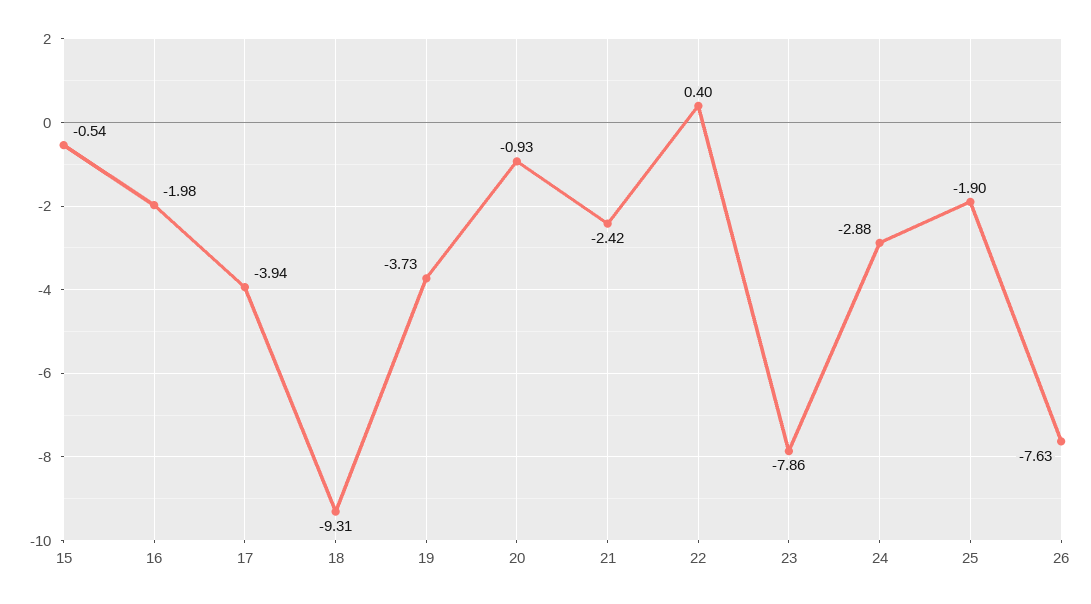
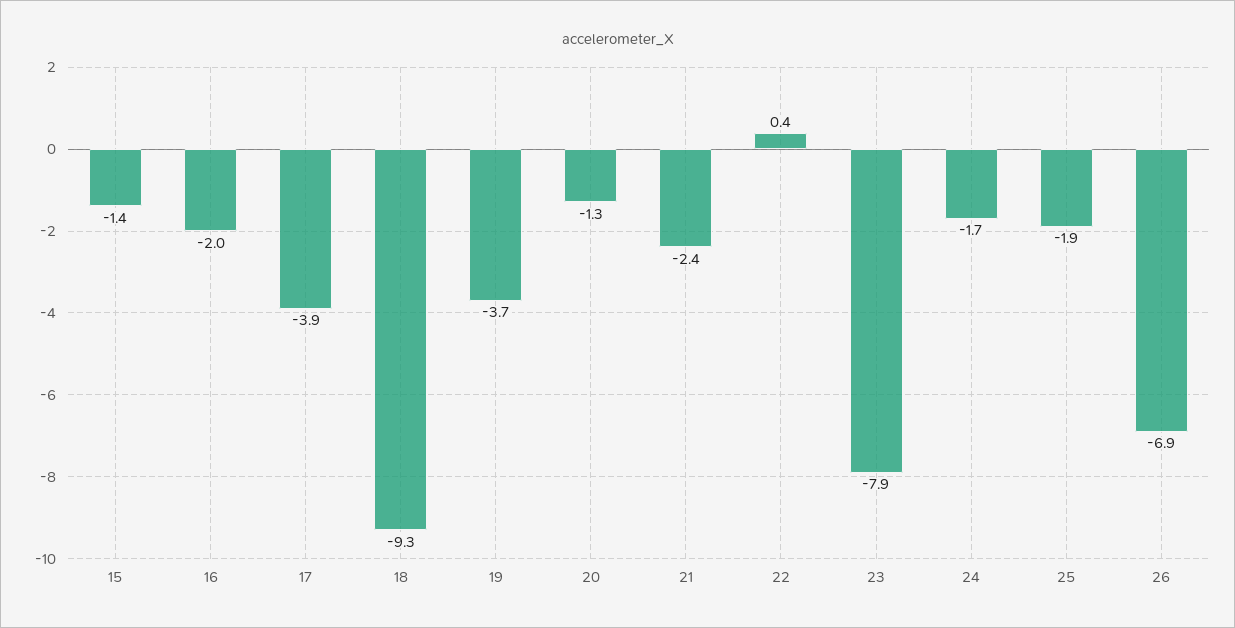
15: -0.54 -> -1.4
20: -0.93 -> -1.3
24: -2.88 -> -1.7
26: -7.63 -> -6.9

